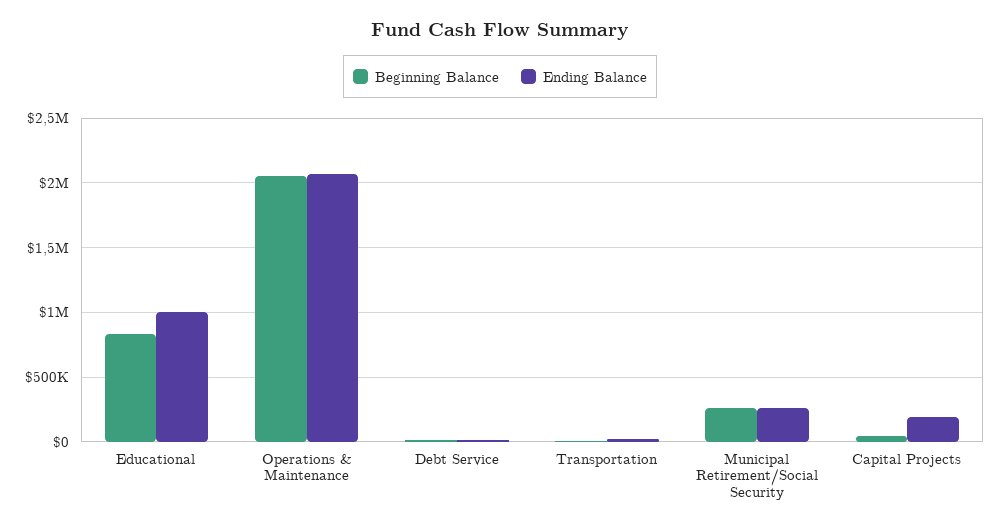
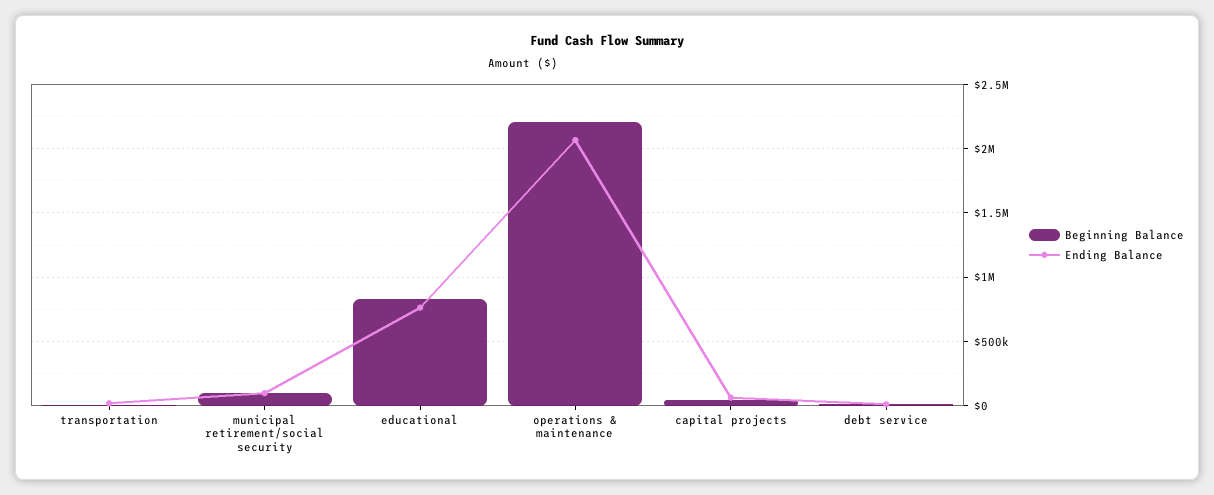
Ending Balance, Educational: 1000000 -> 750000
Beginning Balance, Operations & Maintenance: 2050000 -> 2200000
Beginning Balance, Municipal Retirement/Social Security: 250000 -> 100000
Ending Balance, Municipal Retirement/Social Security: 250000 -> 100000
Ending Balance, Capital Projects: 200000 -> 50000

